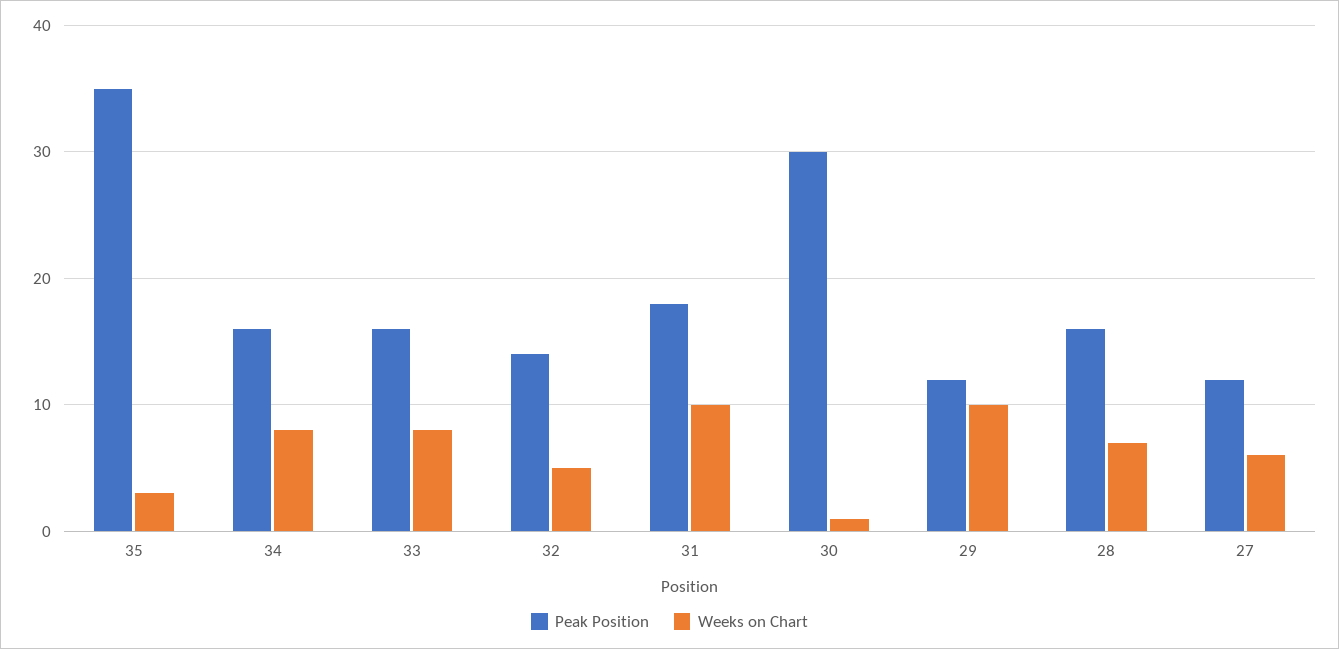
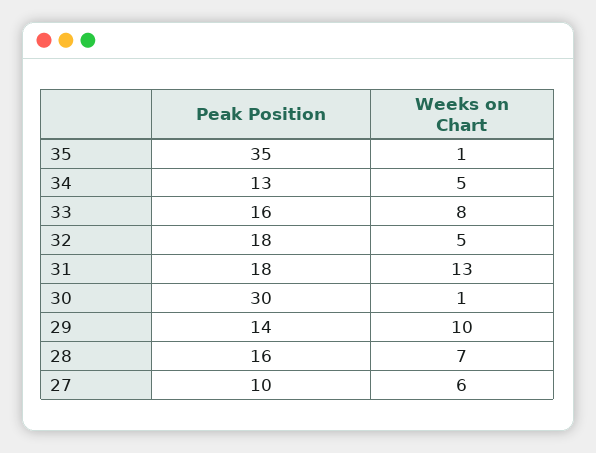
Weeks on Chart, 35: 3 -> 1
Peak Position, 34: 16 -> 13
Weeks on Chart, 34: 8 -> 5
Peak Position, 32: 14 -> 18
Weeks on Chart, 31: 10 -> 13
Peak Position, 29: 12 -> 14
Peak Position, 27: 12 -> 10

